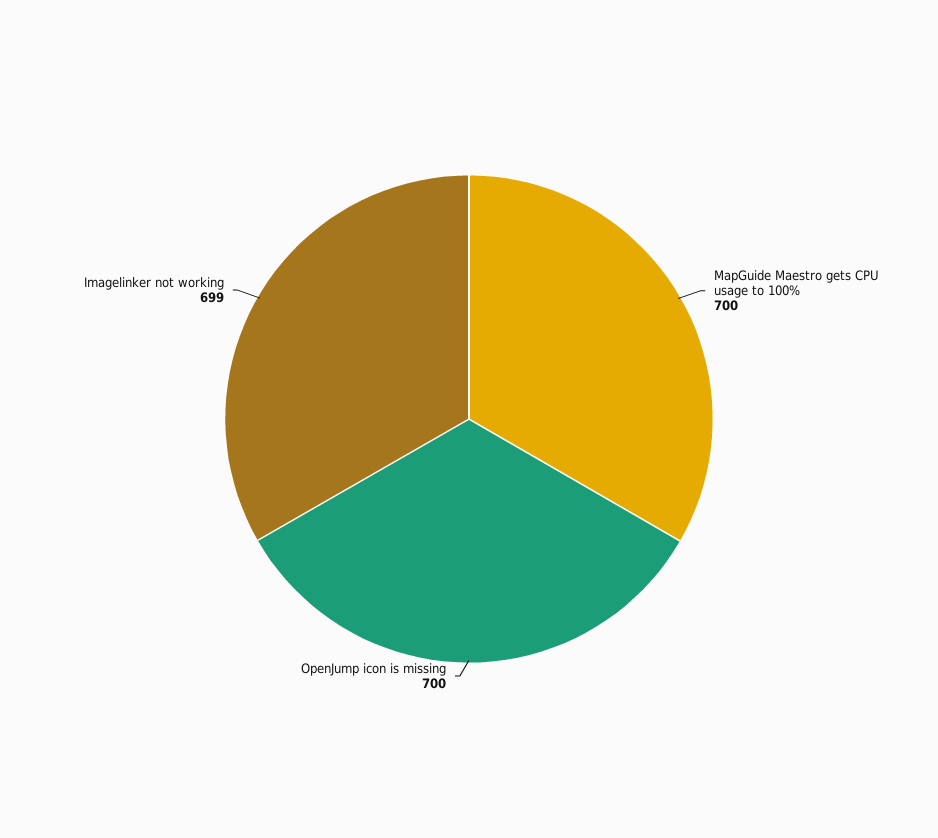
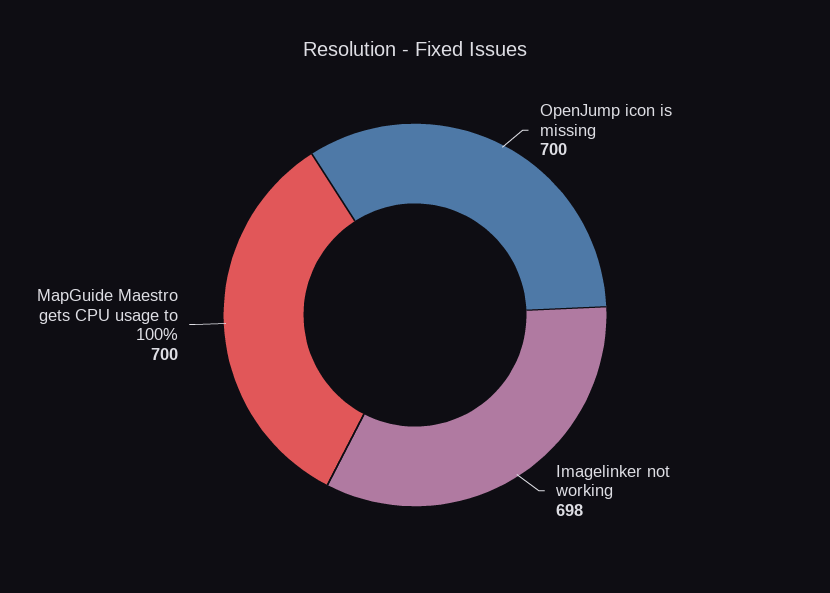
Imagelinker not working: 699 -> 698

